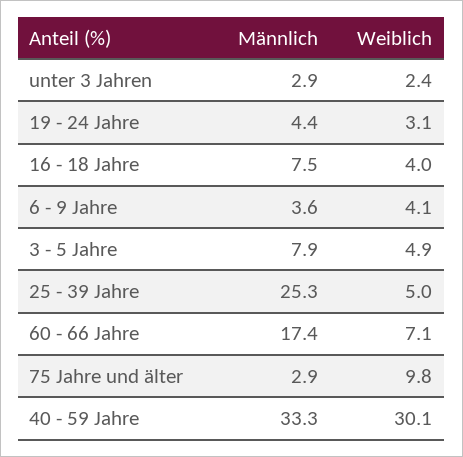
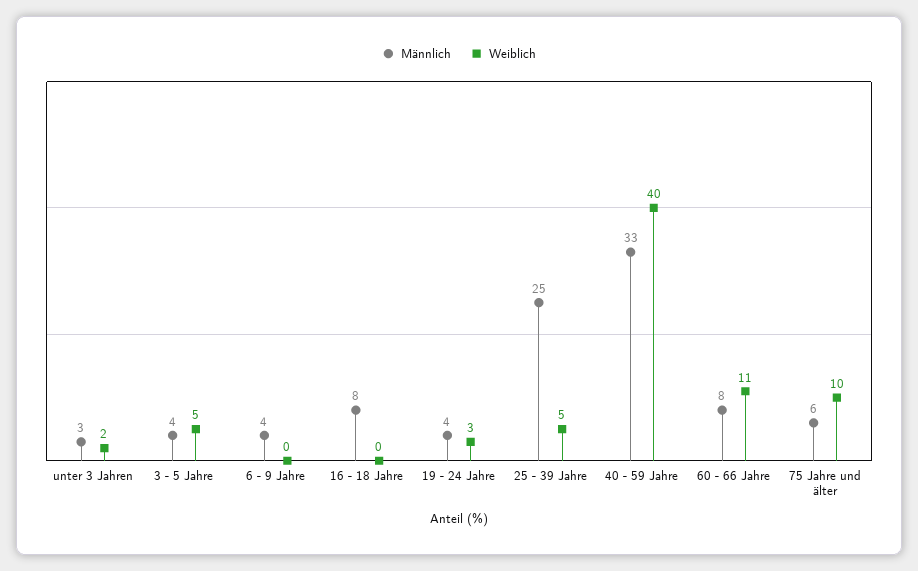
Weiblich, 16 - 18 Jahre: 4 -> 0
Weiblich, 6 - 9 Jahre: 4.1 -> 0
Männlich, 3 - 5 Jahre: 7.9 -> 4
Männlich, 60 - 66 Jahre: 17.4 -> 8
Weiblich, 60 - 66 Jahre: 7.1 -> 11
Männlich, 75 Jahre und älter: 2.9 -> 6
Weiblich, 40 - 59 Jahre: 30.1 -> 40

